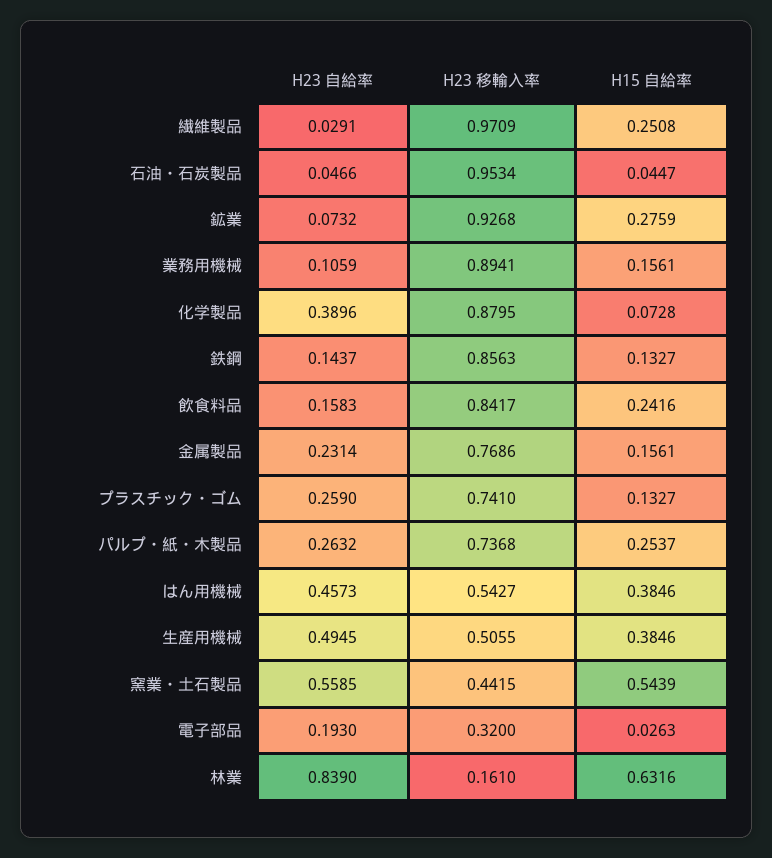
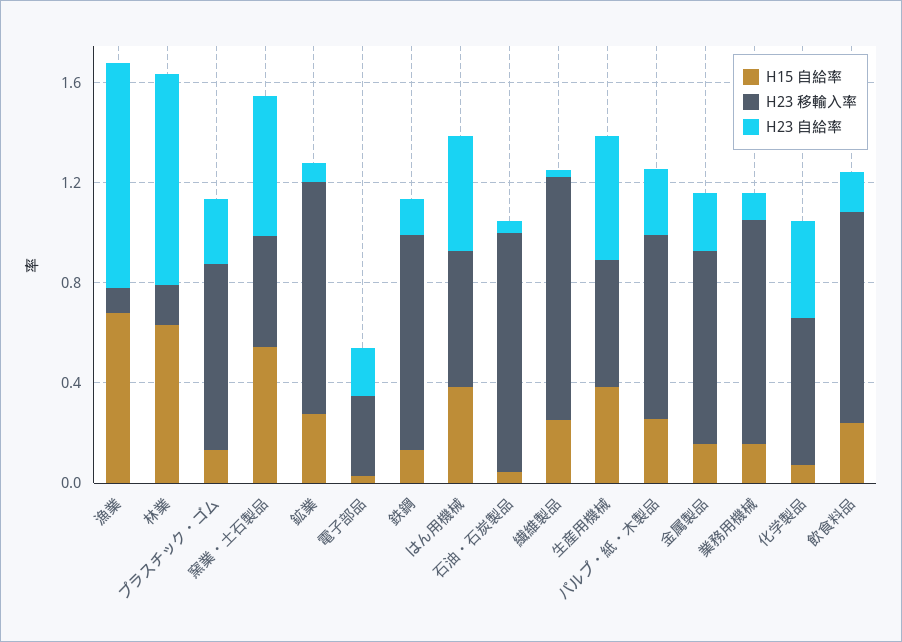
H23 移輸入率, 化学製品: 0.8795 -> 0.6
H15 自給率, 漁業: none -> 0.7
H23 移輸入率, 漁業: none -> 0.1
H23 自給率, 漁業: none -> 0.9

